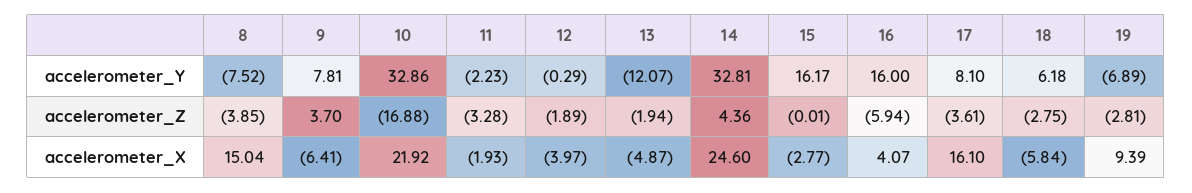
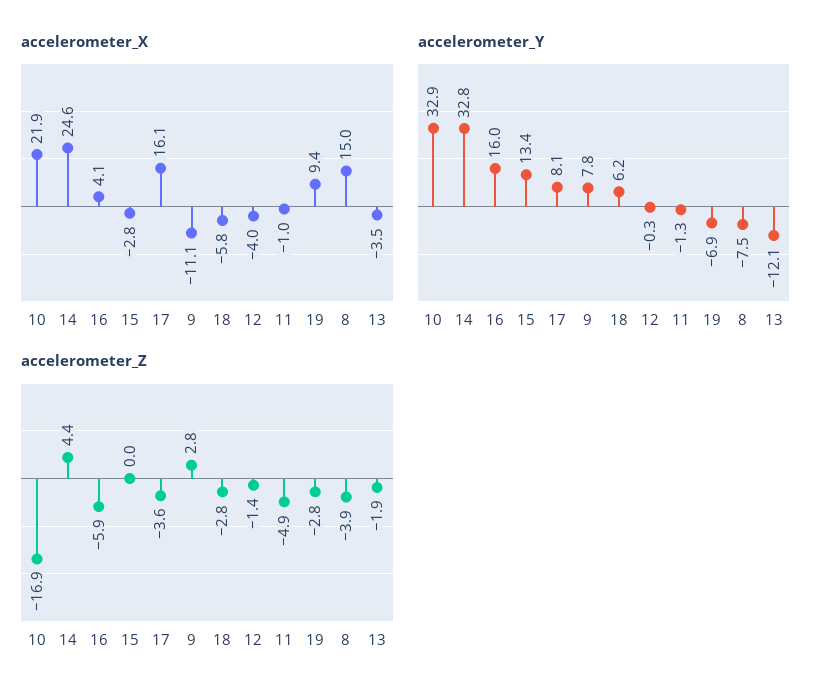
accelerometer_Y, 11: -2.23 -> -1.3
accelerometer_Y, 15: 16.17 -> 13.4
accelerometer_Z, 9: 3.7 -> 2.8
accelerometer_Z, 11: -3.28 -> -4.9
accelerometer_Z, 12: -1.89 -> -1.4
accelerometer_X, 9: -6.41 -> -11.1
accelerometer_X, 11: -1.93 -> -1
accelerometer_X, 13: -4.87 -> -3.5

